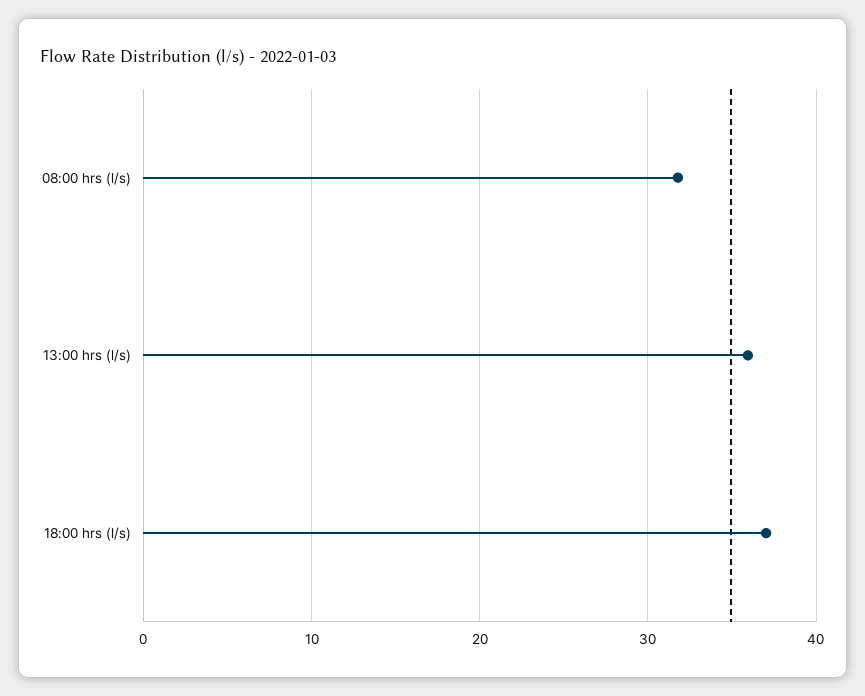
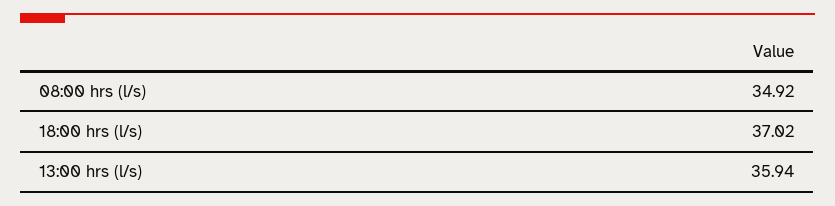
08:00 hrs (l/s): 32 -> 34.92

